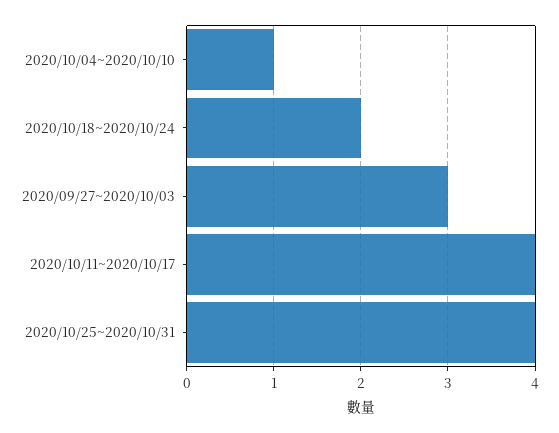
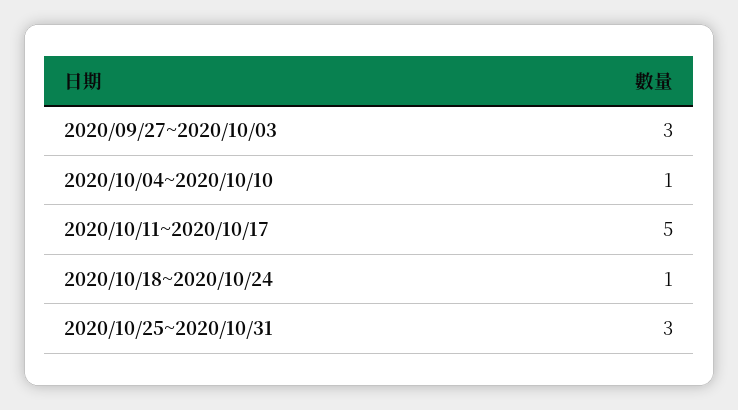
2020/10/18~2020/10/24: 2 -> 1
2020/10/11~2020/10/17: 4 -> 5
2020/10/25~2020/10/31: 4 -> 3

